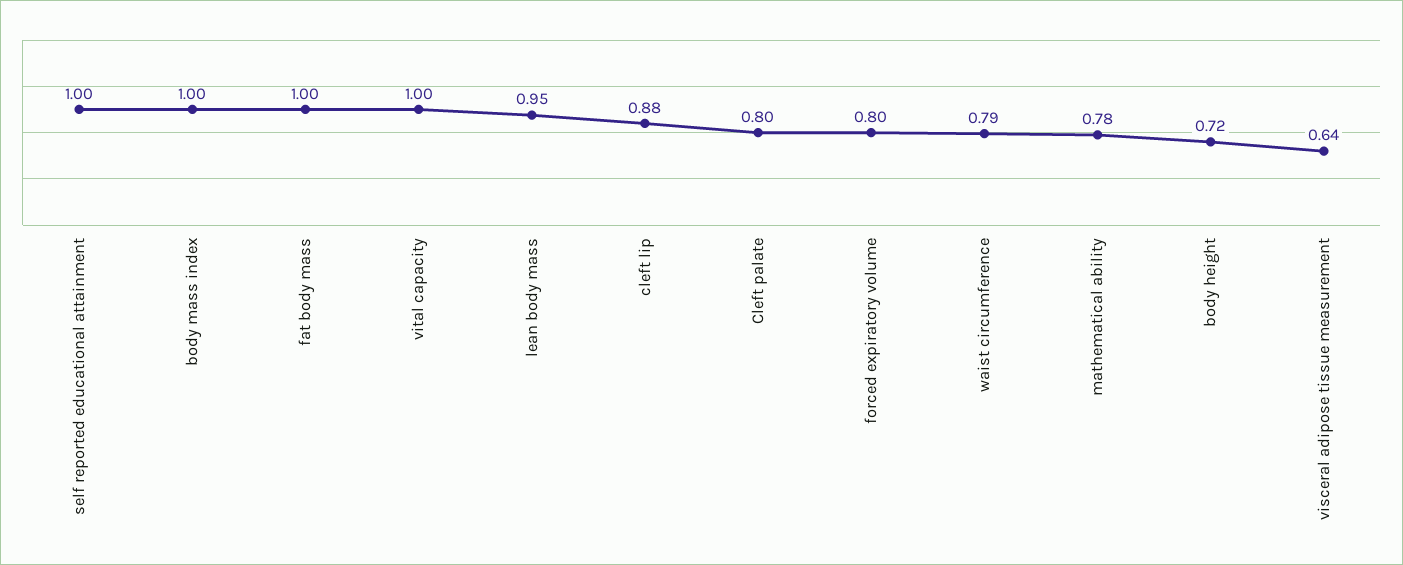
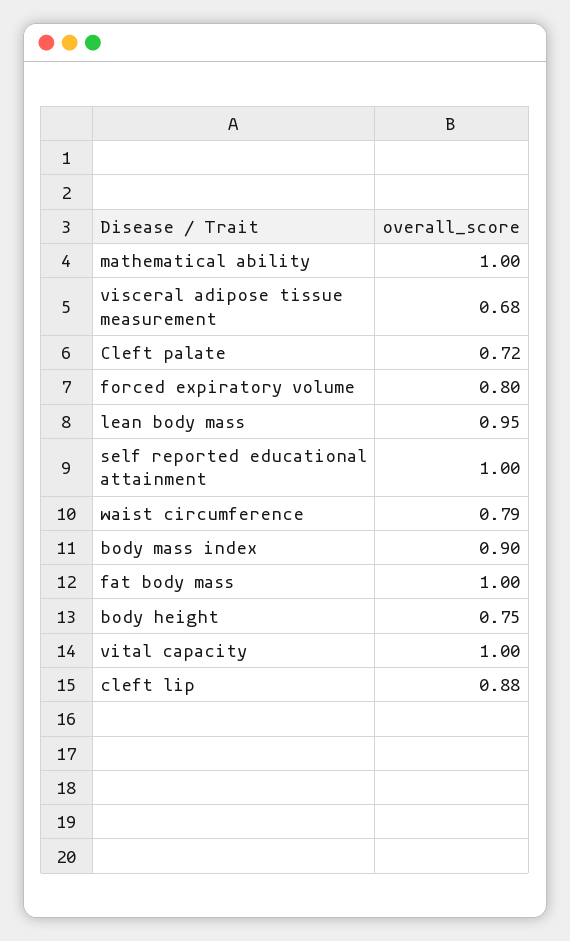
body mass index: 1 -> 0.9
Cleft palate: 0.8 -> 0.72
mathematical ability: 0.78 -> 1
body height: 0.72 -> 0.75
visceral adipose tissue measurement: 0.64 -> 0.68

